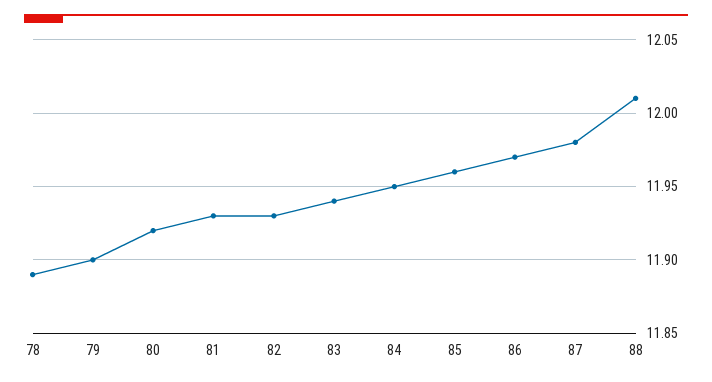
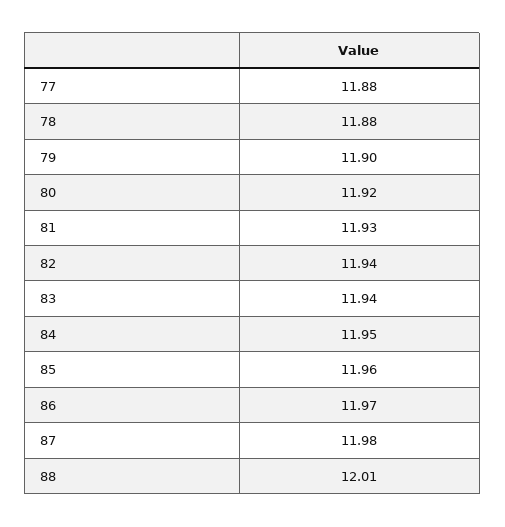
78: 11.89 -> 11.88
82: 11.93 -> 11.94
77: none -> 11.88

